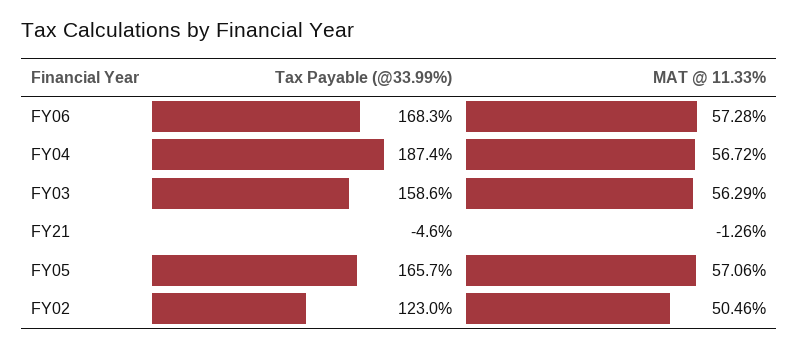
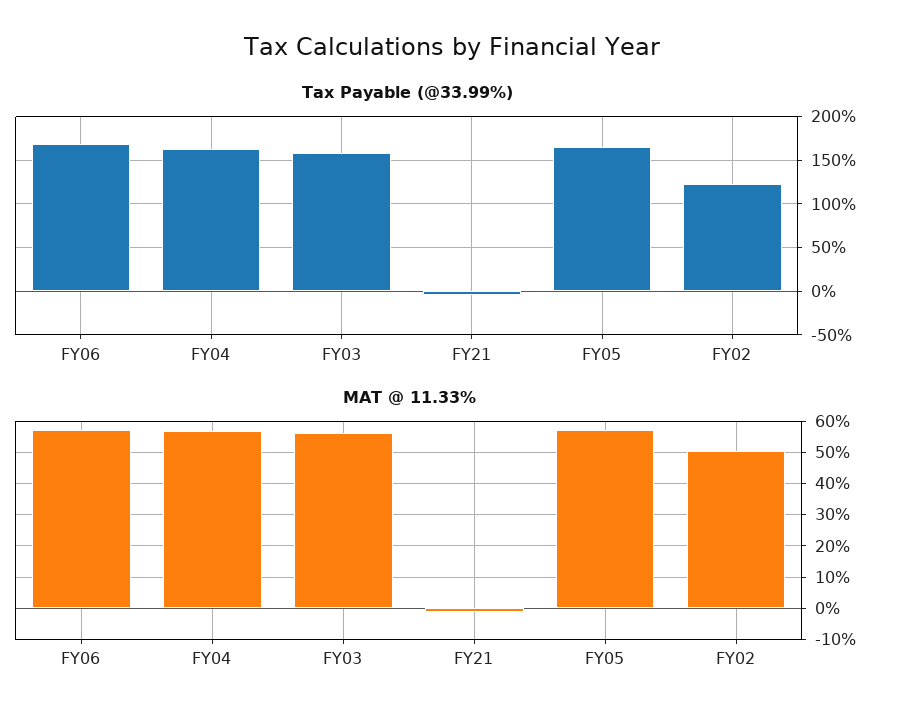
Tax Payable (@33.99%), FY04: 187.4 -> 160

